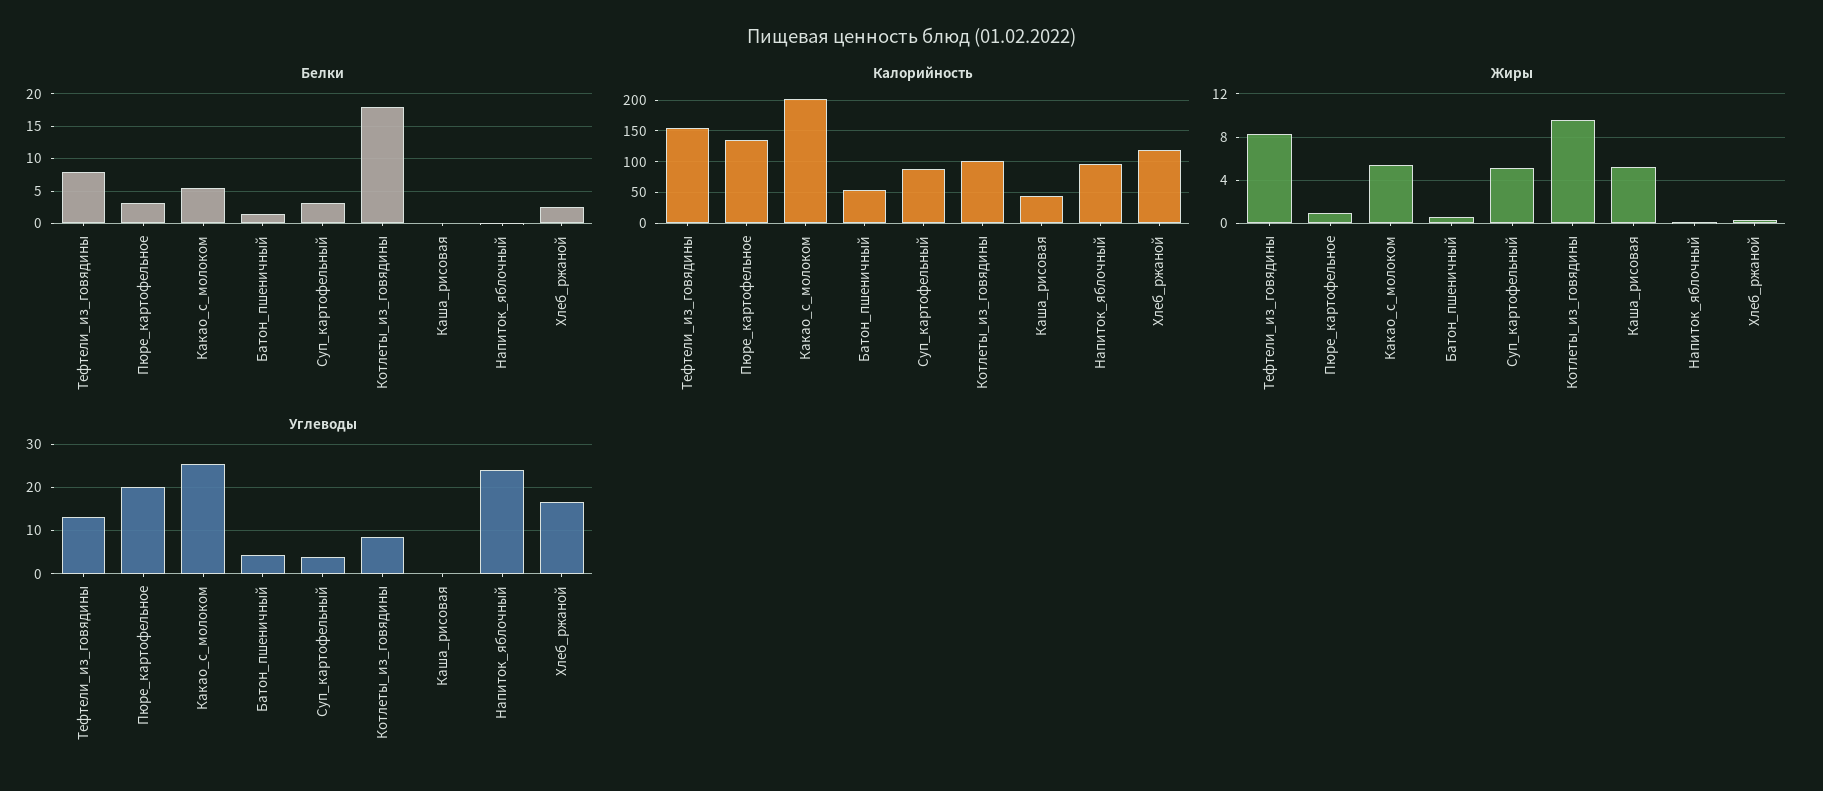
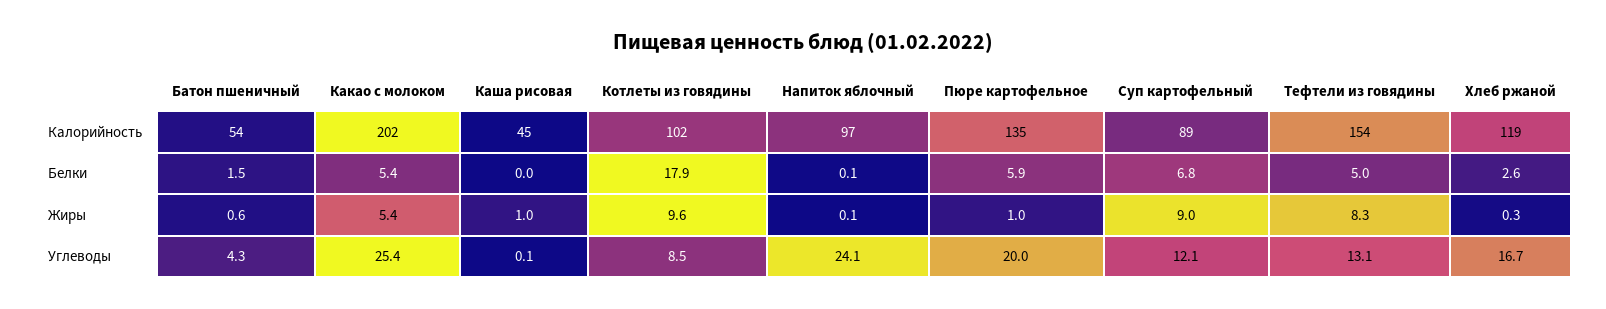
Белки, Тефтели_из_говядины: 8 -> 5
Белки, Пюре_картофельное: 3 -> 5.9
Белки, Суп_картофельный: 3 -> 6.8
Жиры, Суп_картофельный: 5 -> 9
Жиры, Каша_рисовая: 5 -> 1
Углеводы, Суп_картофельный: 4 -> 12.1

